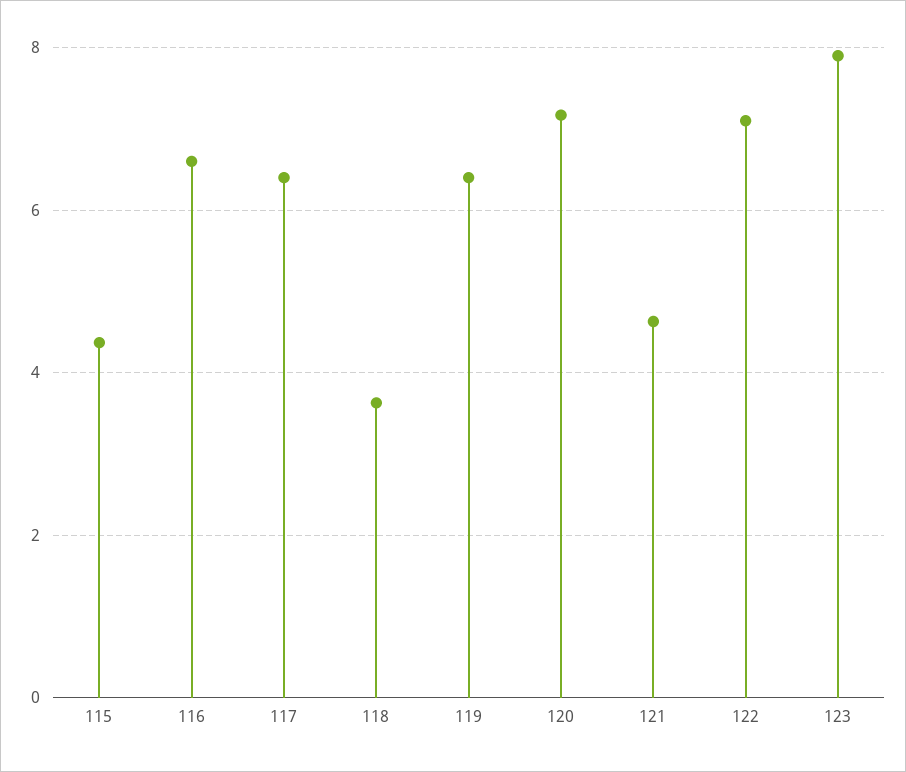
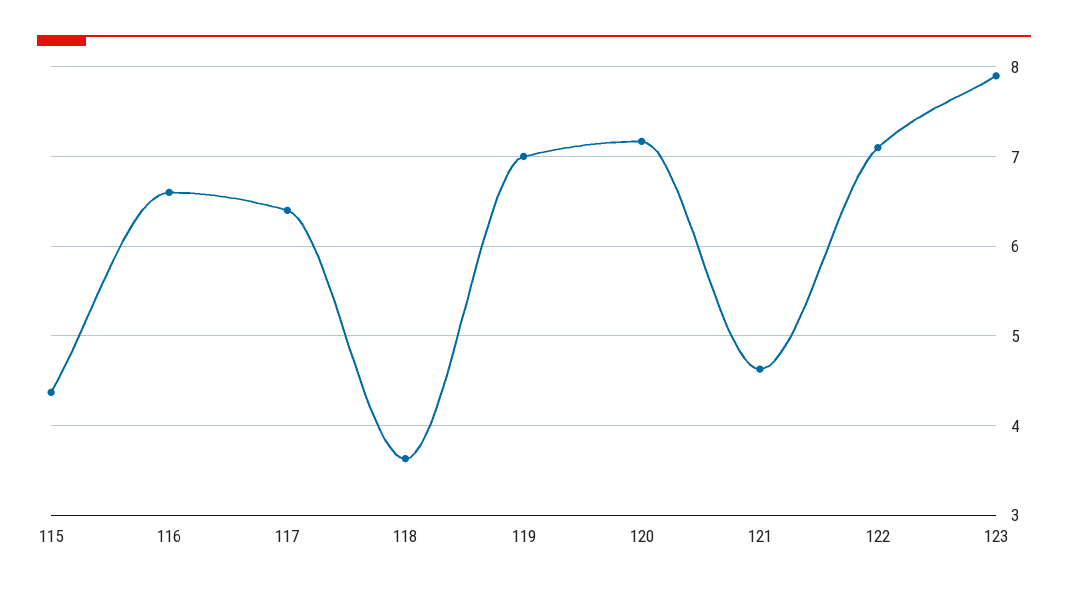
119: 6.4 -> 7

